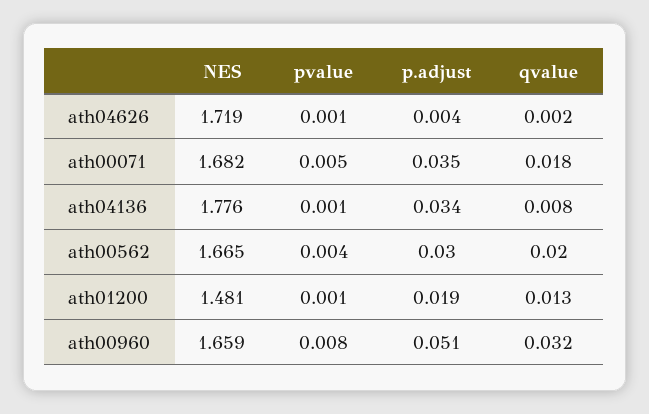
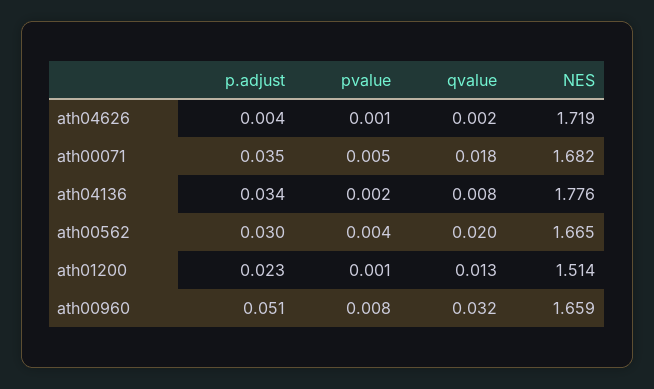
pvalue, ath04136: 0.001 -> 0.002
NES, ath01200: 1.481 -> 1.514
p.adjust, ath01200: 0.019 -> 0.023

